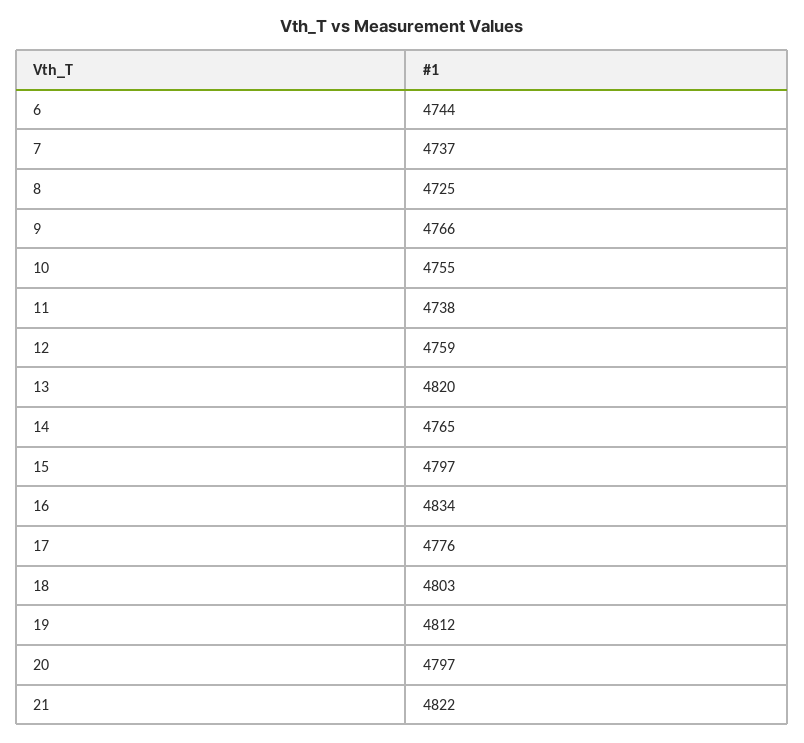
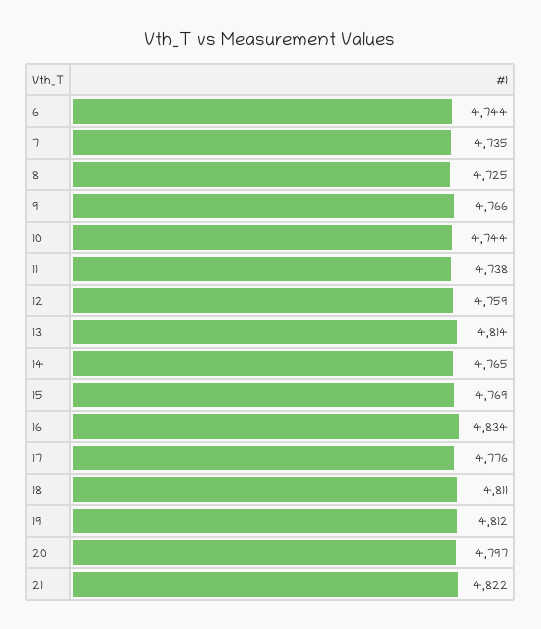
7: 4737 -> 4735
10: 4755 -> 4744
13: 4820 -> 4814
15: 4797 -> 4769
18: 4803 -> 4811

